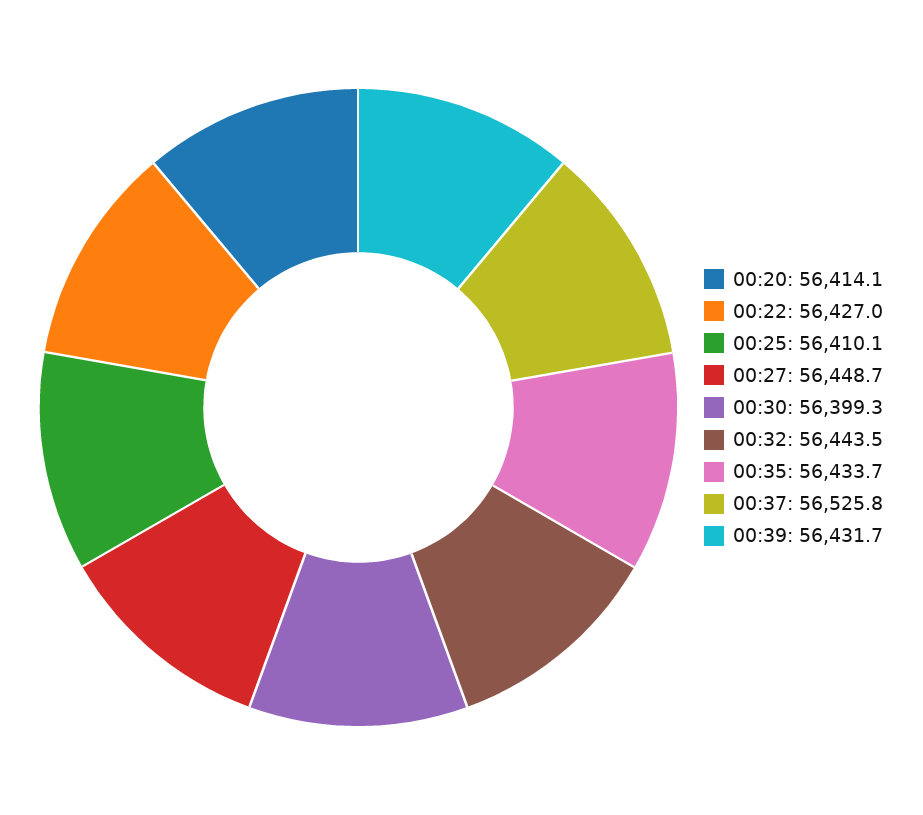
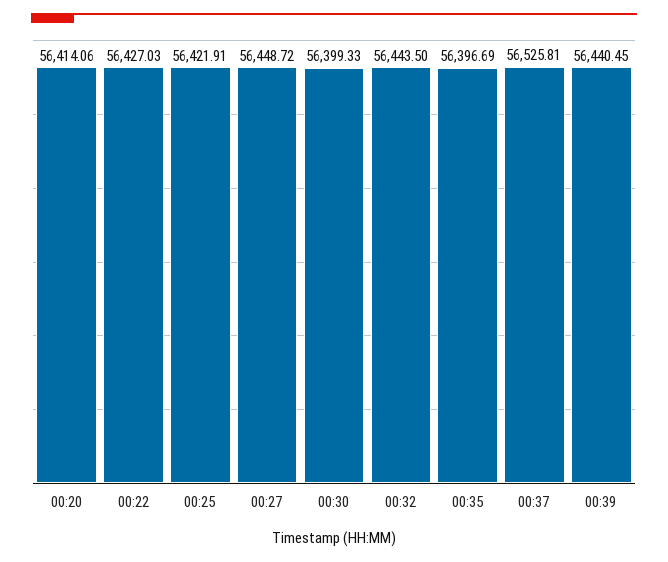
00:25: 56410.1 -> 56421.91
00:35: 56433.7 -> 56396.69
00:39: 56431.7 -> 56440.45

